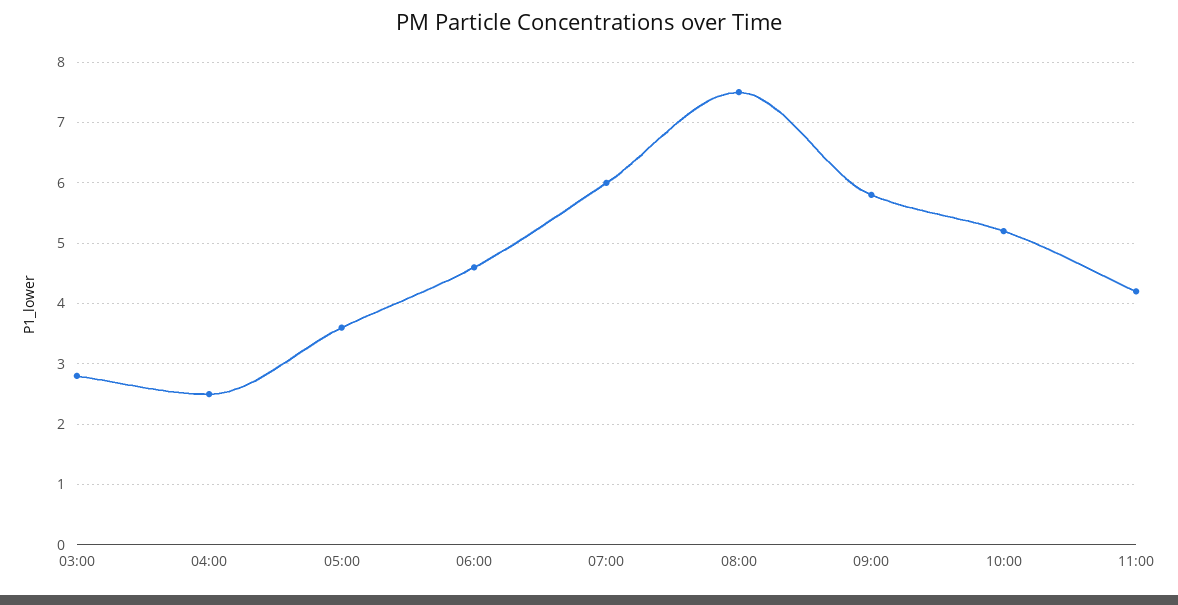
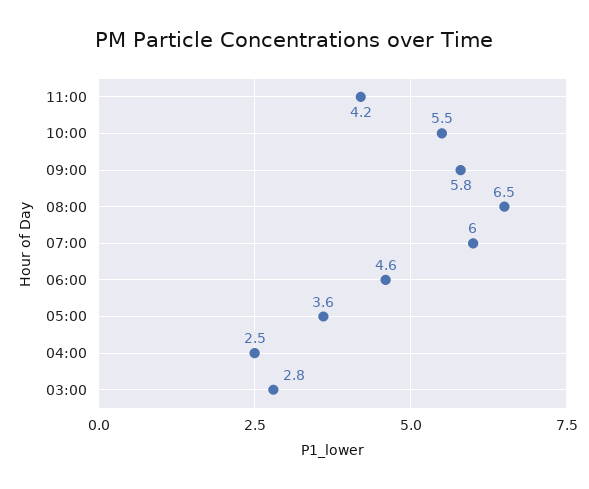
08:00: 7.5 -> 6.5
10:00: 5.2 -> 5.5

